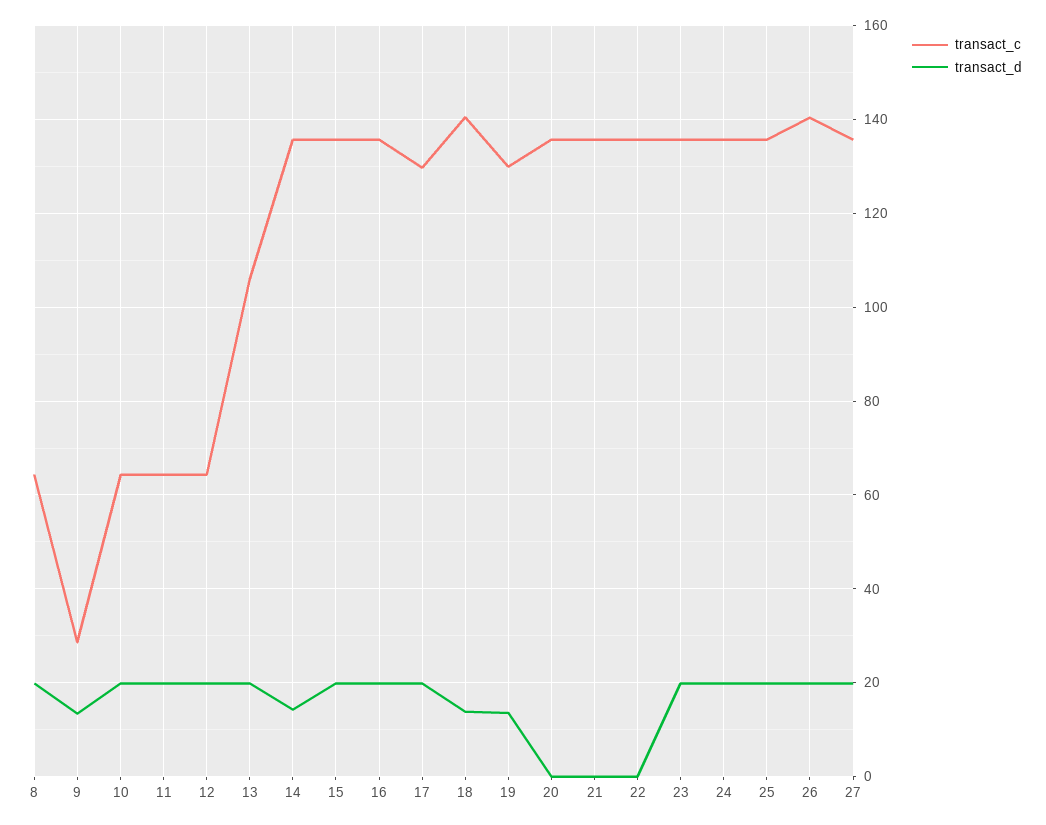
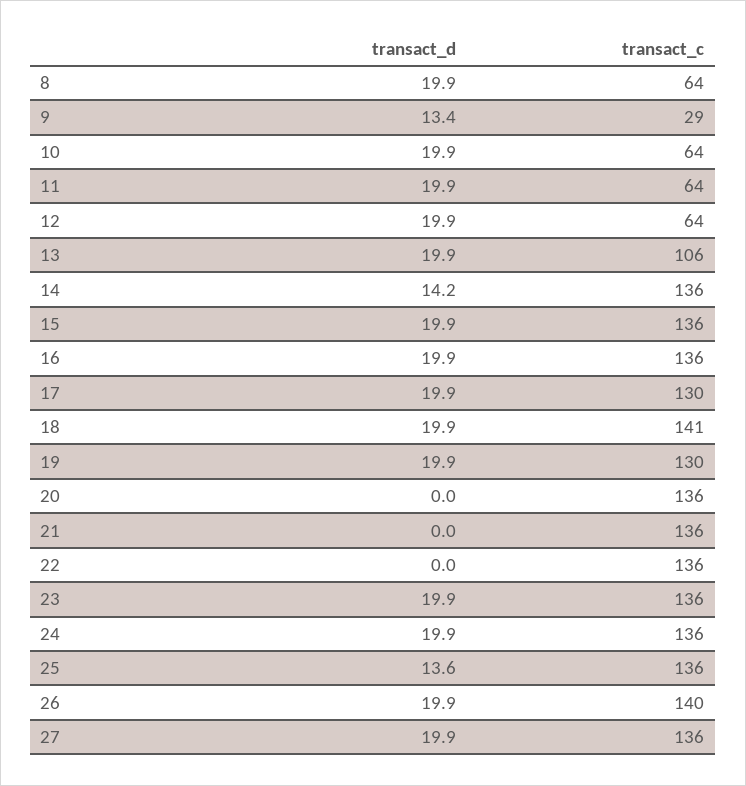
transact_d, 18: 14 -> 19.9
transact_d, 19: 14 -> 19.9
transact_d, 25: 20 -> 13.6

